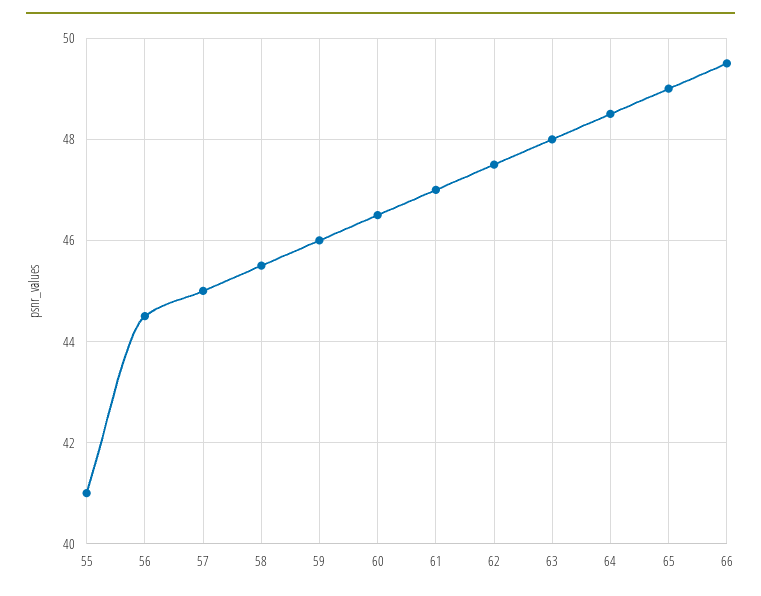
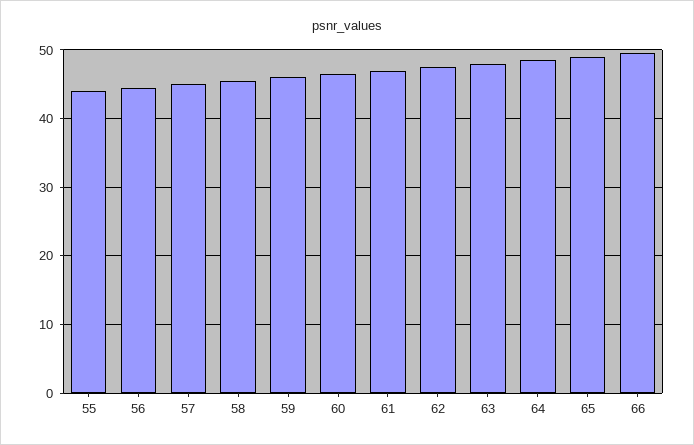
55: 41 -> 44

